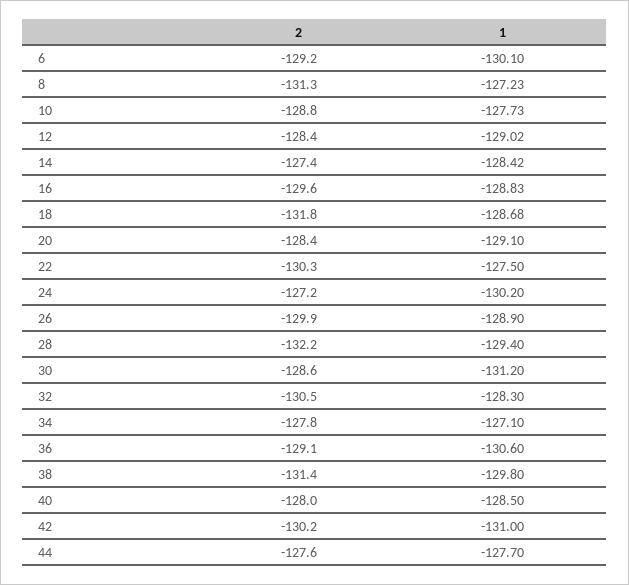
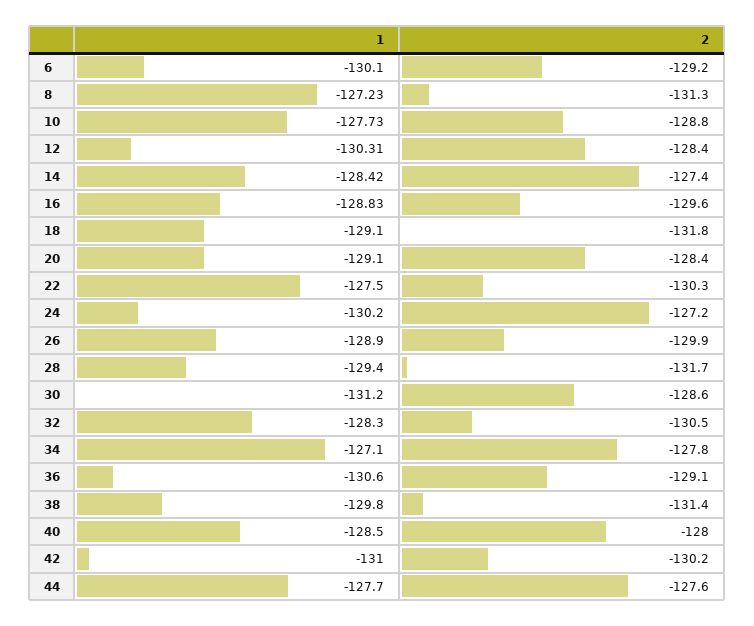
1, 12: -129.02 -> -130.31
1, 18: -128.68 -> -129.1
2, 28: -132.2 -> -131.7

